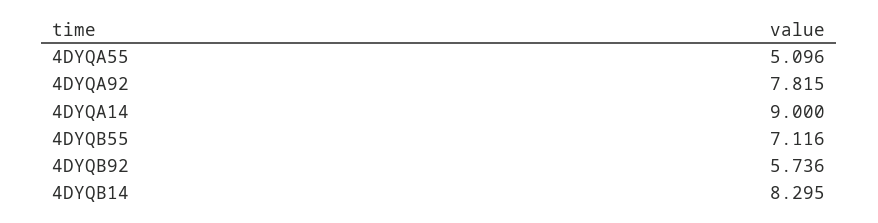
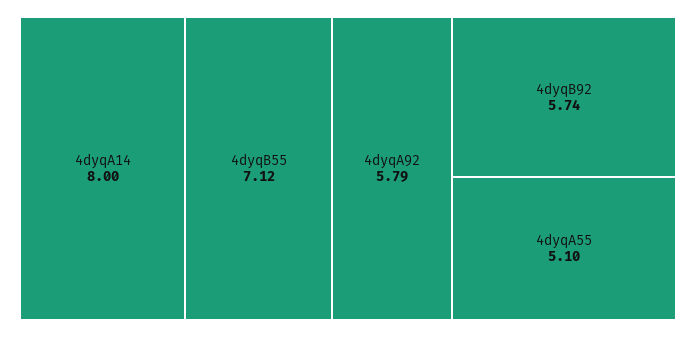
4DYQA92: 7.815 -> 5.79
4DYQA14: 9 -> 8
4DYQB14: 8.295 -> none

